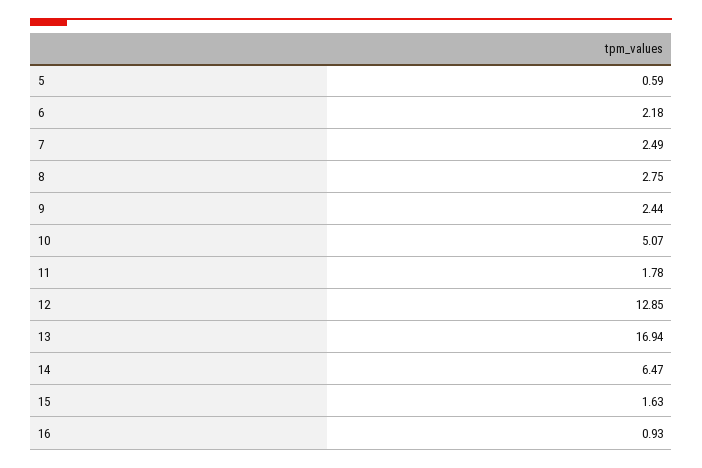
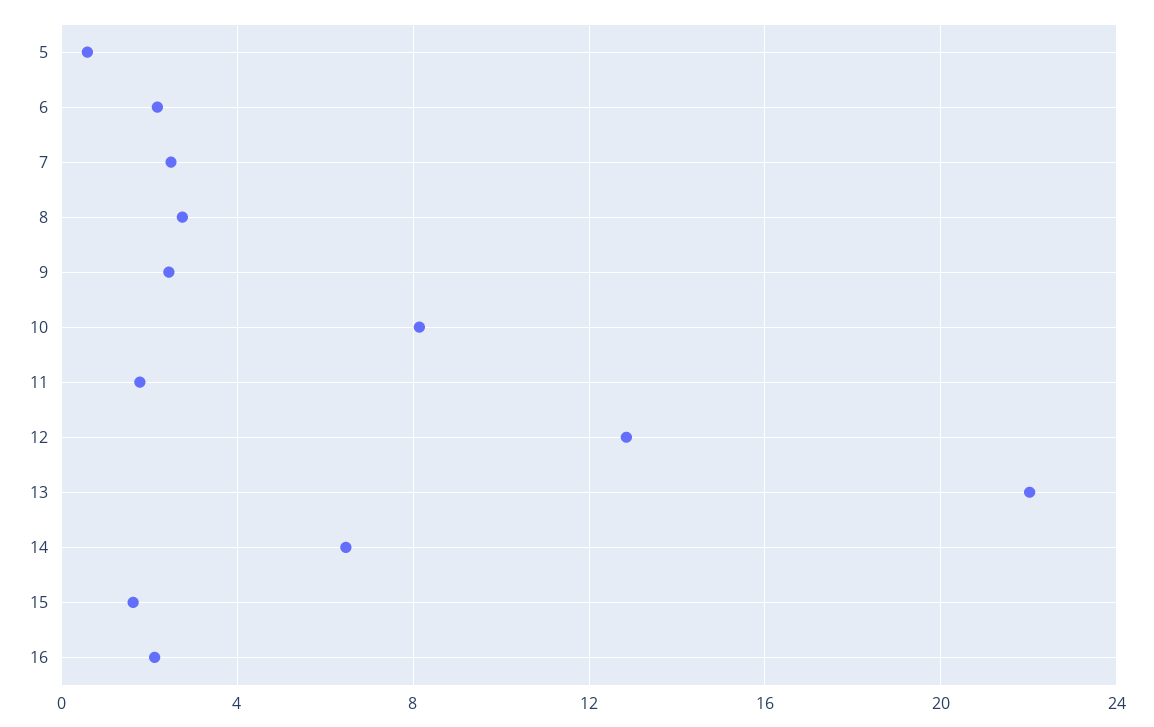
10: 5.07 -> 8
13: 16.94 -> 22
16: 0.93 -> 2

